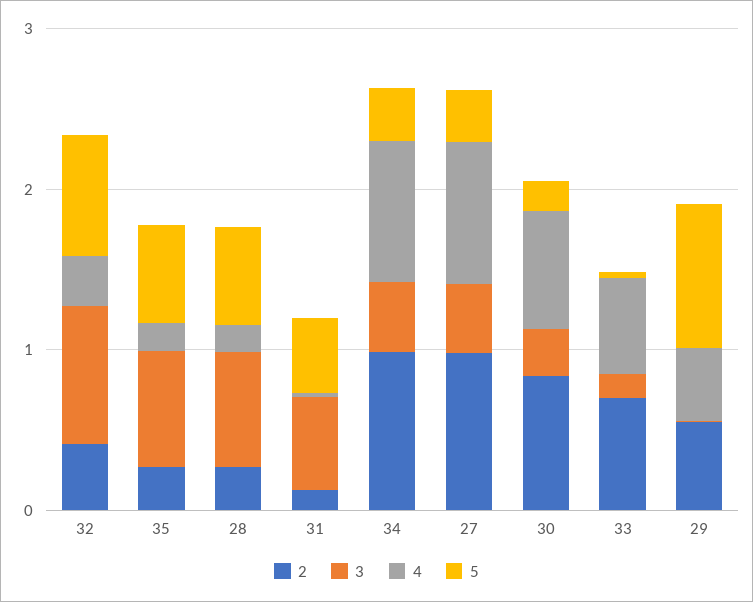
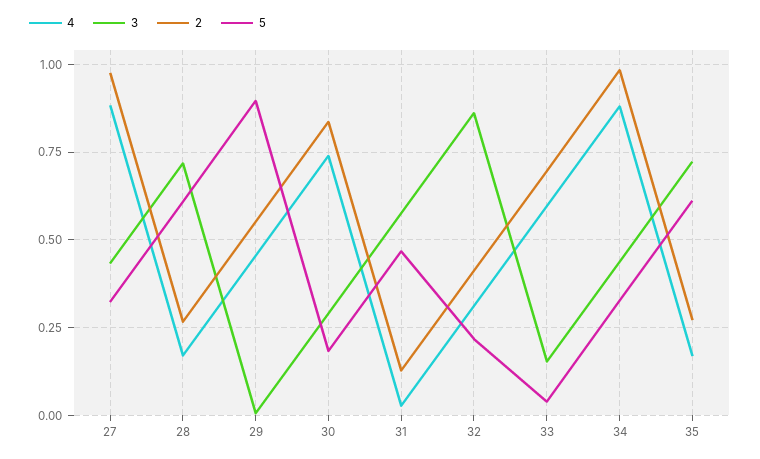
5, 32: 0.8 -> 0.225

